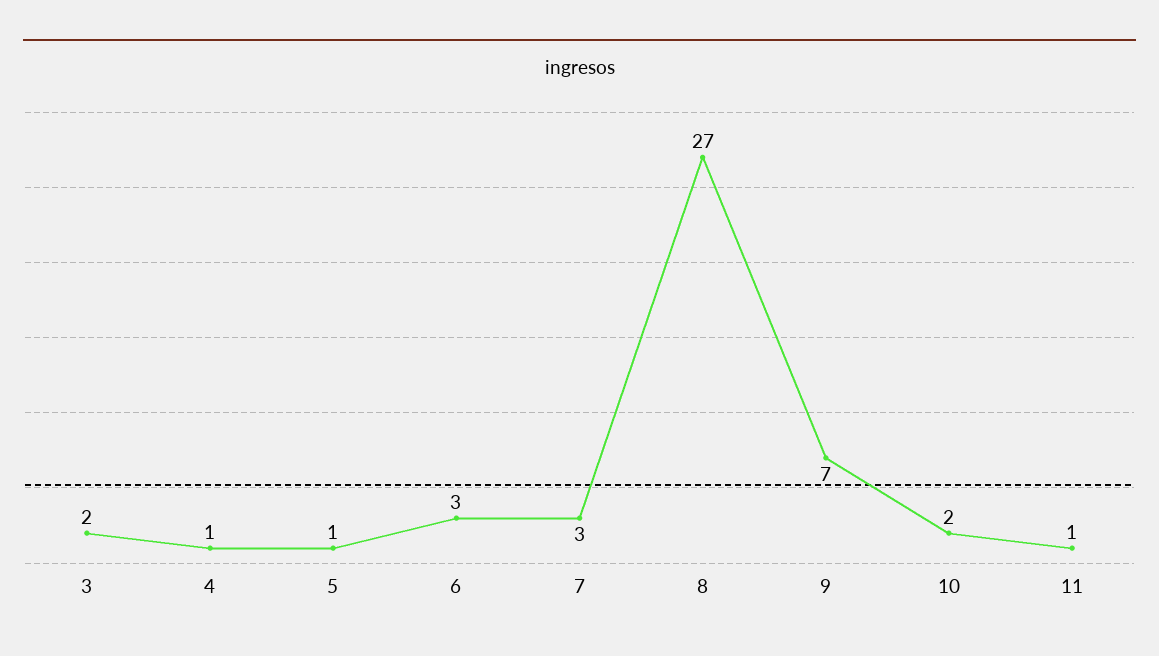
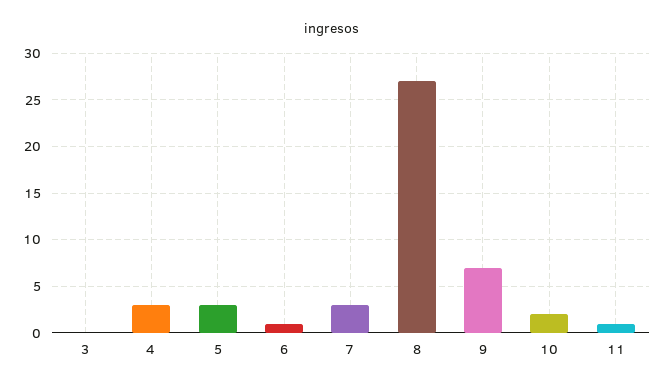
3: 2 -> 0
4: 1 -> 3
5: 1 -> 3
6: 3 -> 1

